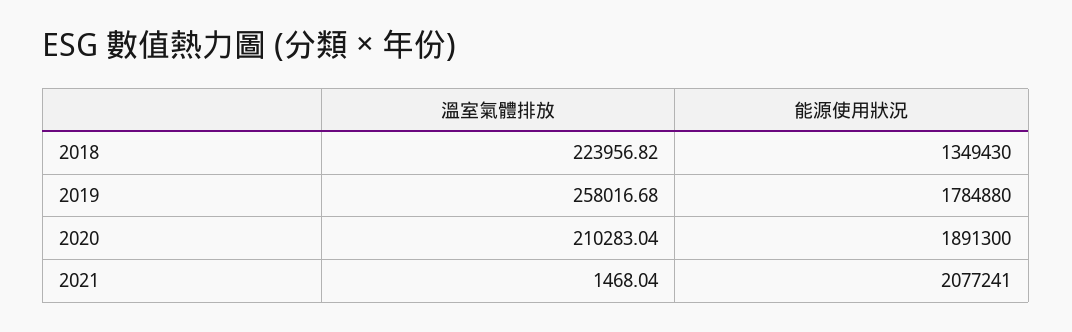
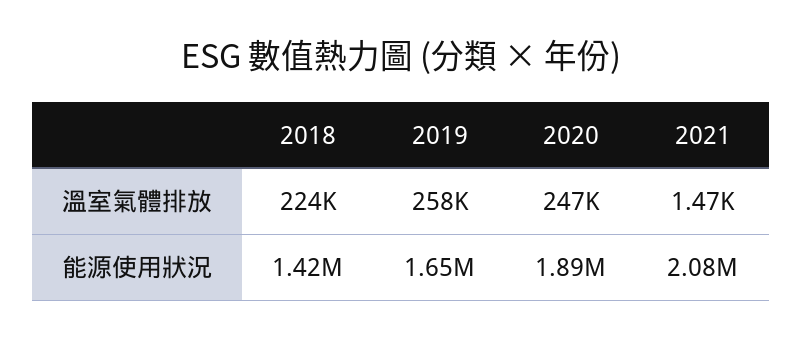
能源使用狀況, 2018: 1349430 -> 1420000
能源使用狀況, 2019: 1784880 -> 1650000
溫室氣體排放, 2020: 210283.04 -> 247000

